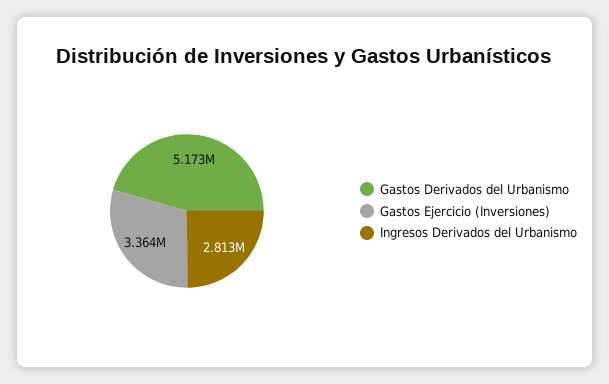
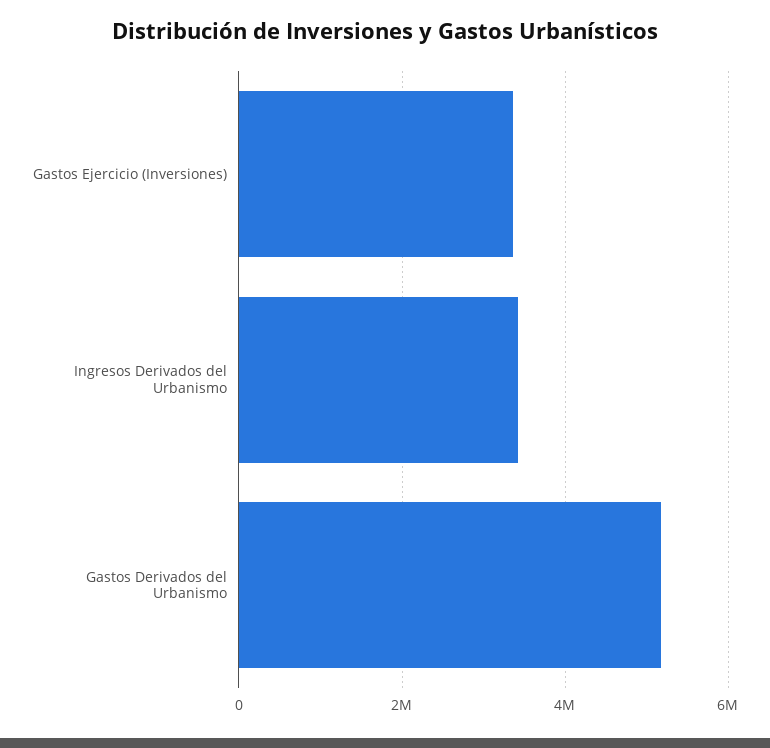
Ingresos Derivados del Urbanismo: 2813000 -> 3400000

